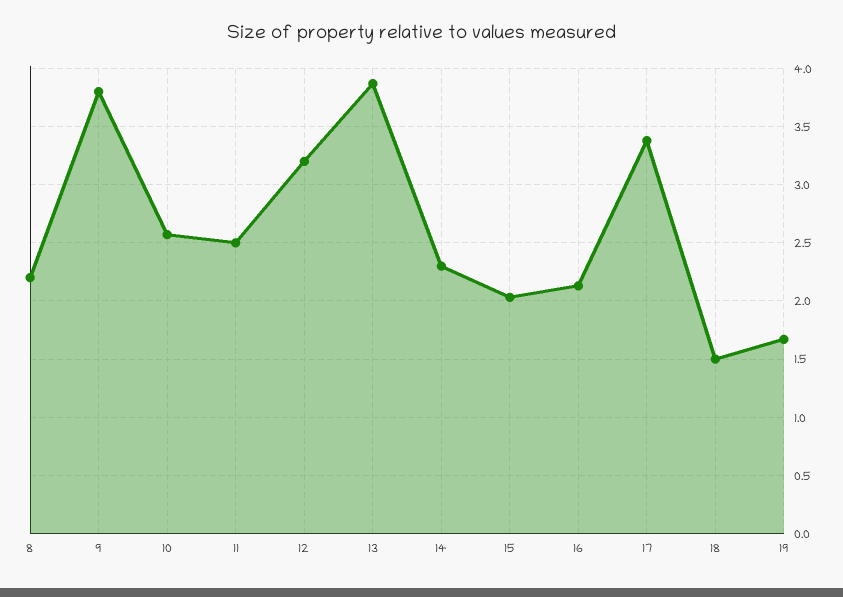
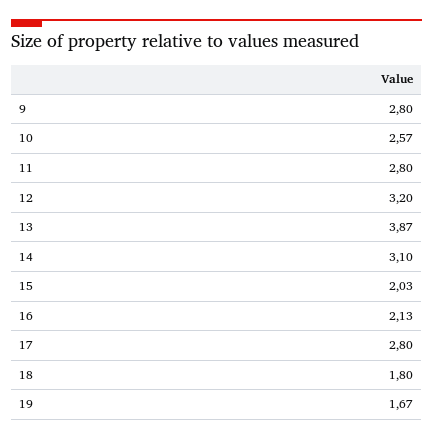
8: 2.2 -> none
9: 3.8 -> 2.8
11: 2.5 -> 2.8
14: 2.3 -> 3.1
17: 3.4 -> 2.8
18: 1.5 -> 1.8

